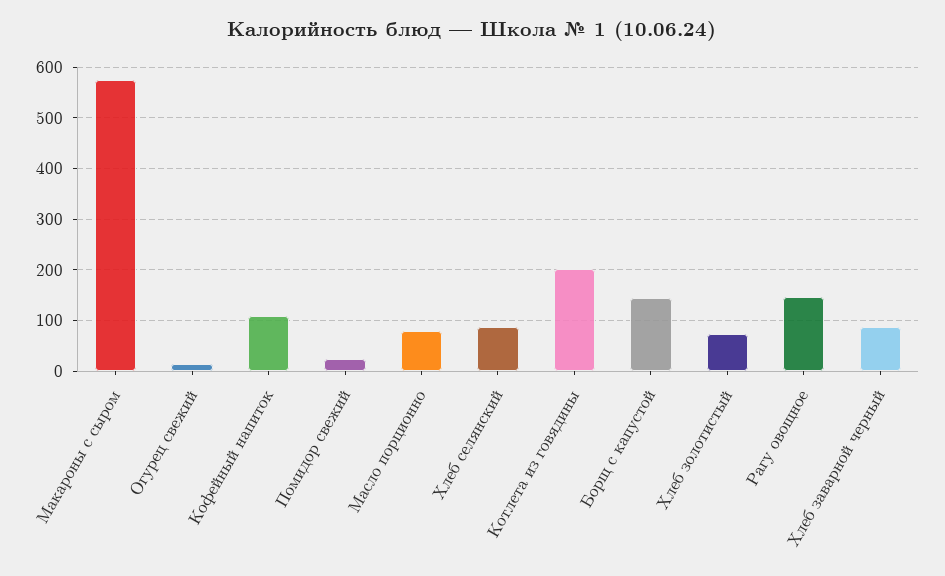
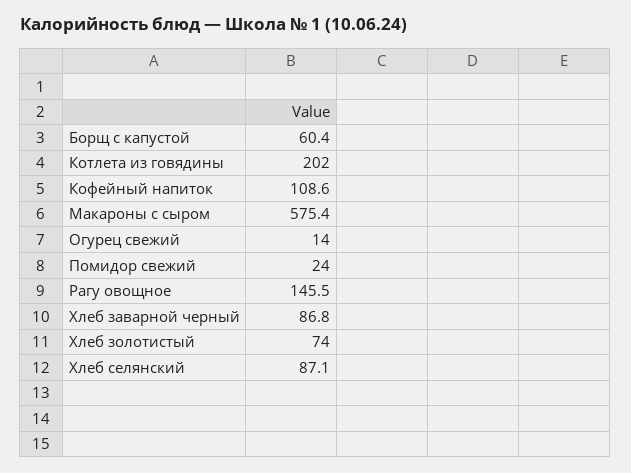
Масло порционно: 80 -> none
Борщ с капустой: 140 -> 60.4

